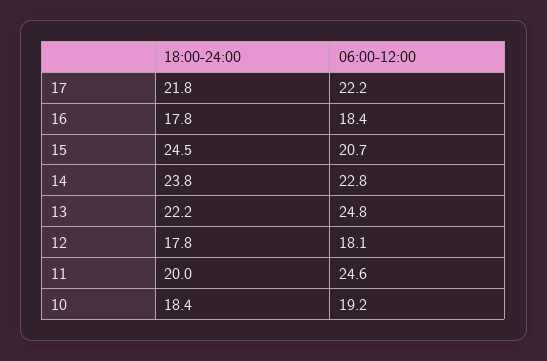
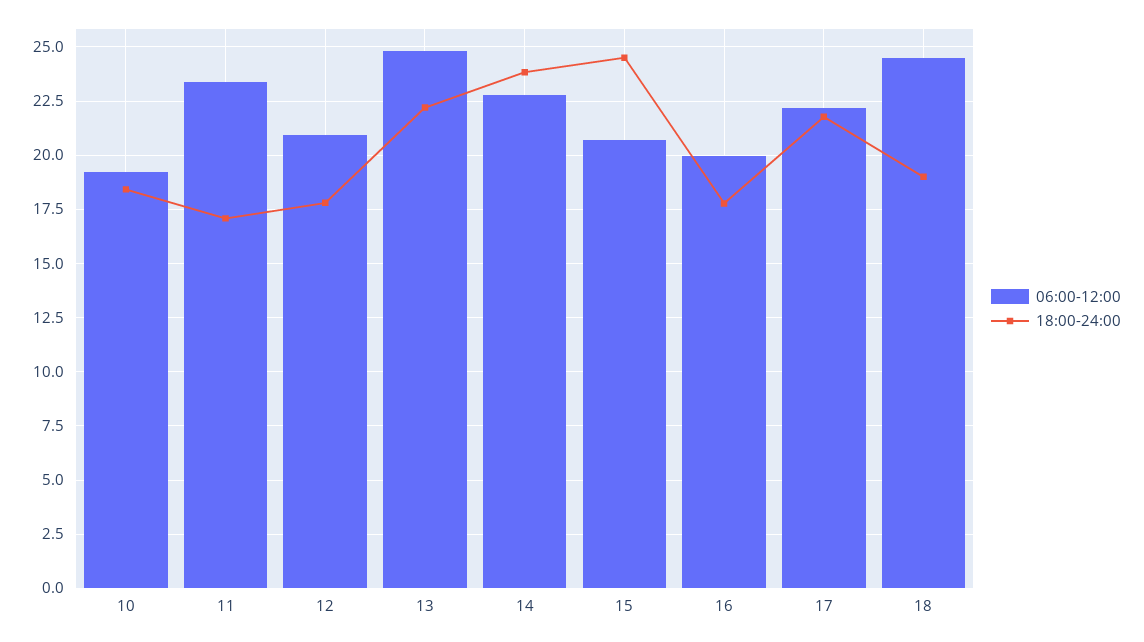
06:00-12:00, 16: 18.4 -> 20
06:00-12:00, 12: 18.1 -> 21
18:00-24:00, 11: 20 -> 17
06:00-12:00, 11: 24.6 -> 23.5
06:00-12:00, 18: none -> 24.5
18:00-24:00, 18: none -> 19

